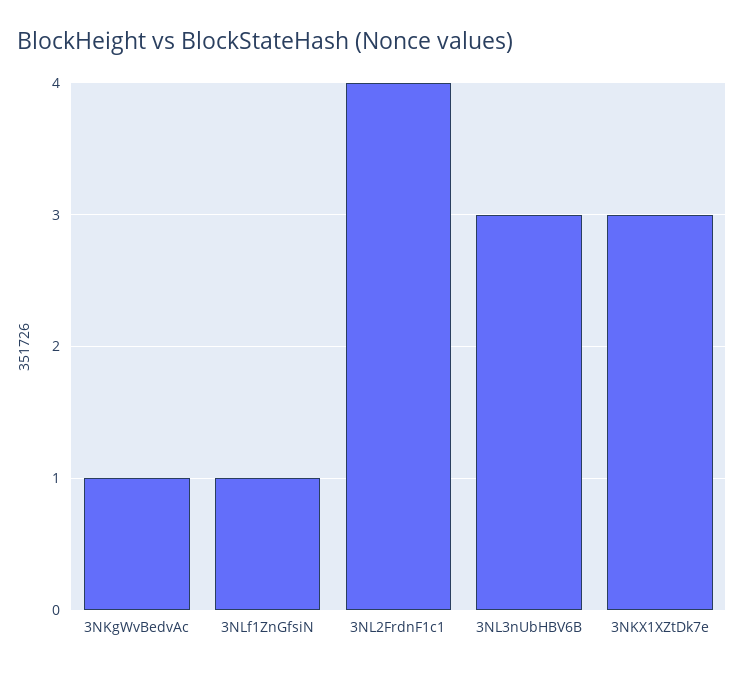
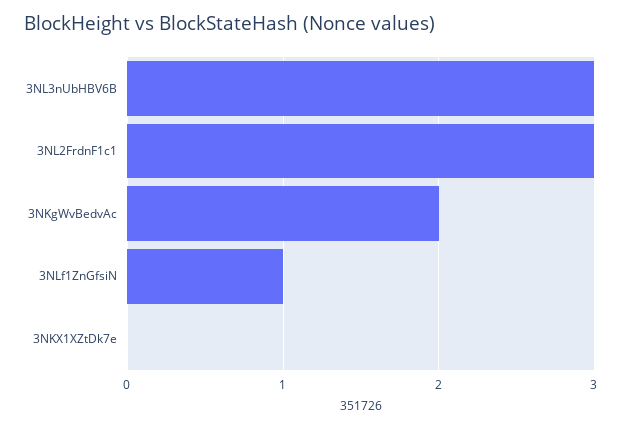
3NKgWvBedvAc: 1 -> 2
3NL2FrdnF1c1: 4 -> 3
3NKX1XZtDk7e: 3 -> 0

